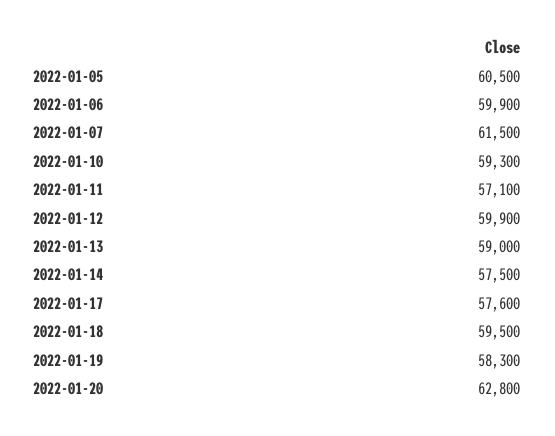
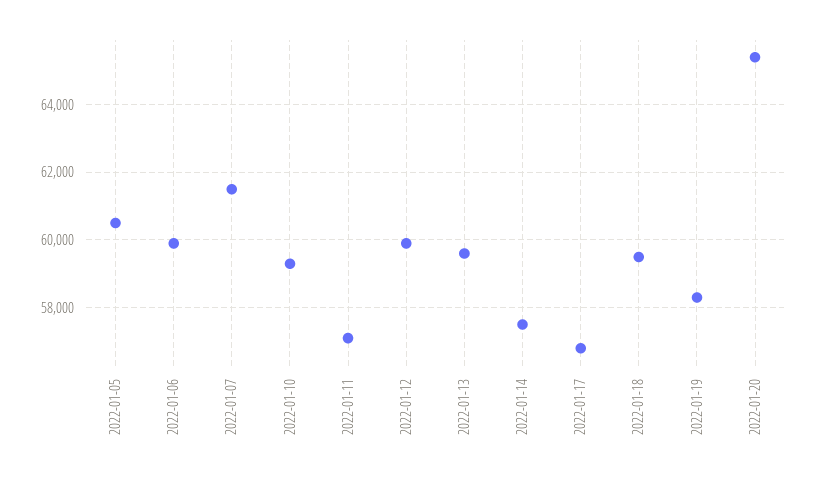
2022-01-13: 59000 -> 59600
2022-01-17: 57600 -> 56800
2022-01-20: 62800 -> 65400

